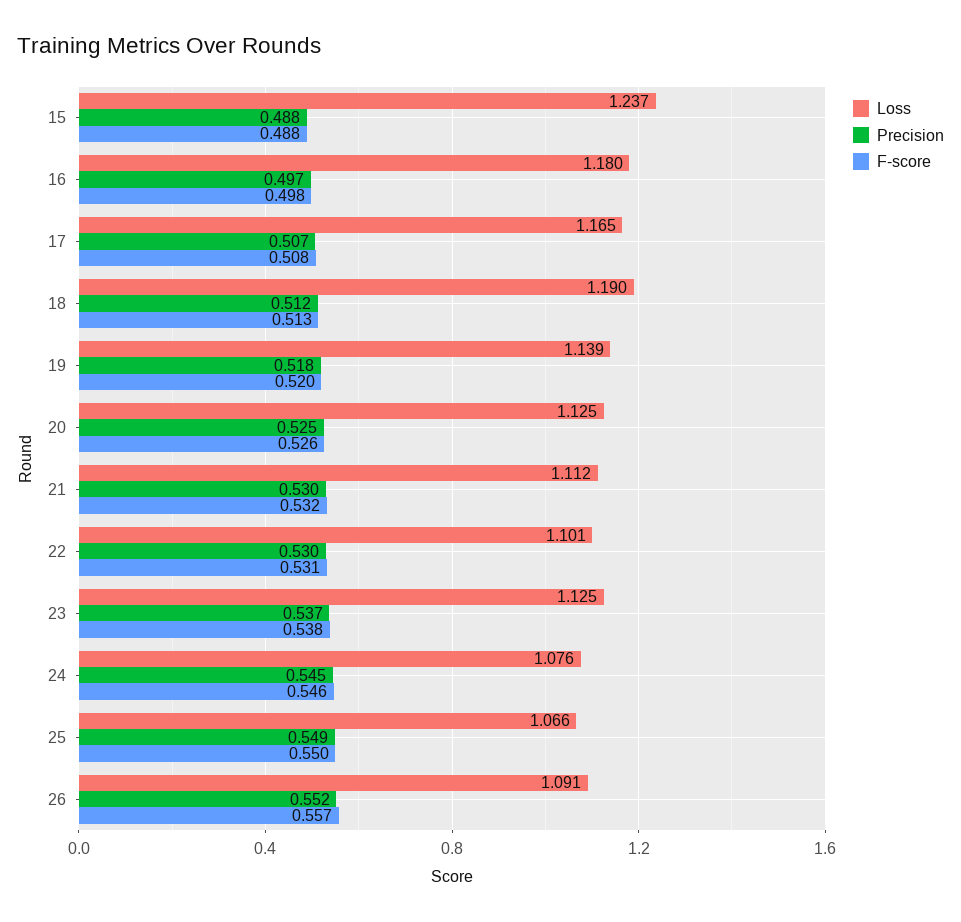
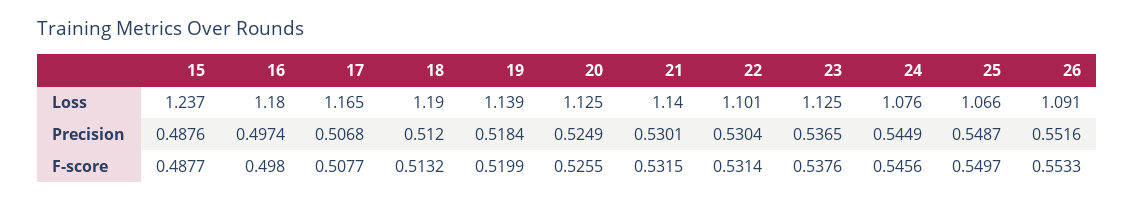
Loss, 21: 1.112 -> 1.14
F-score, 26: 0.557 -> 0.5533

